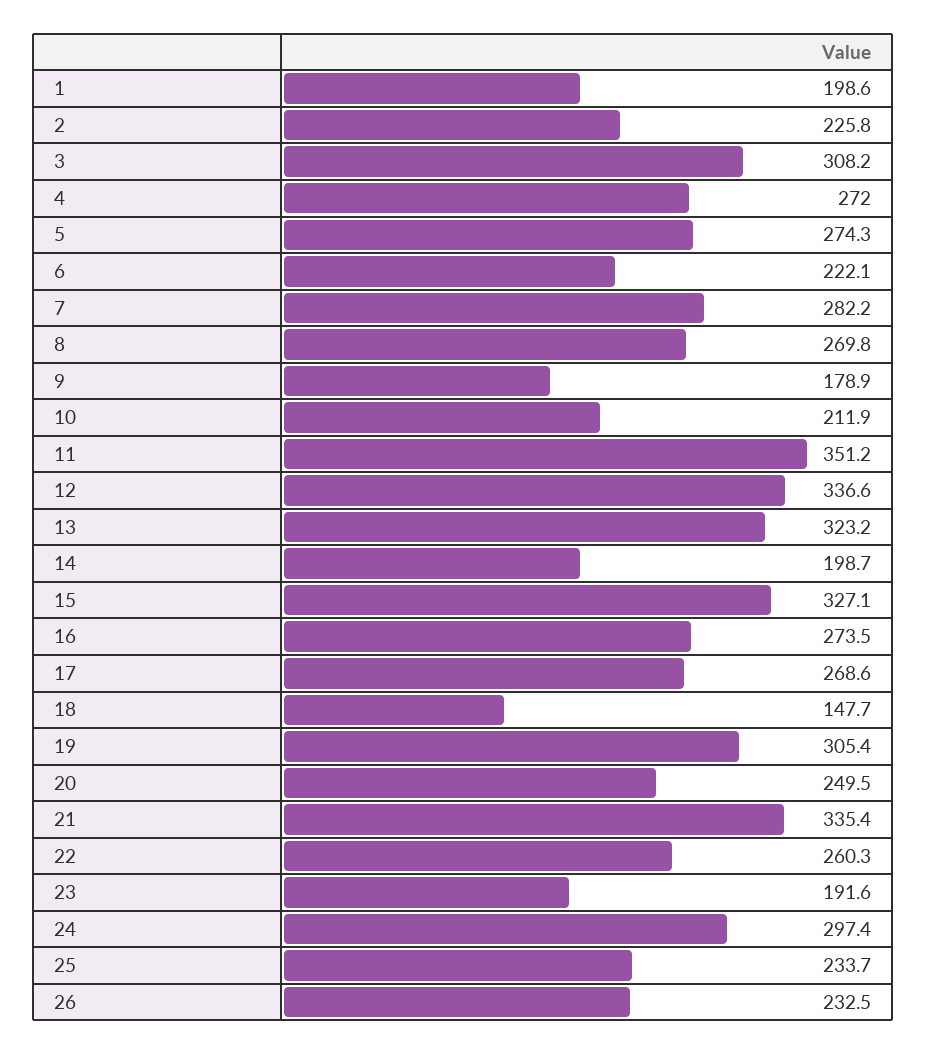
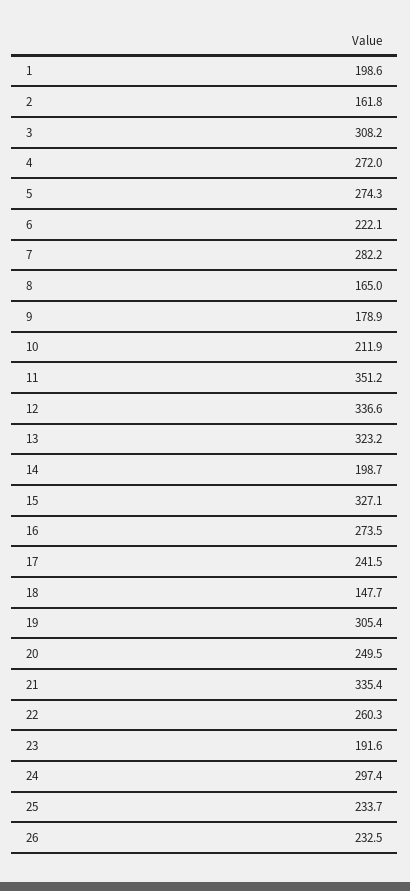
2: 225.8 -> 161.8
8: 269.8 -> 165
17: 268.6 -> 241.5

